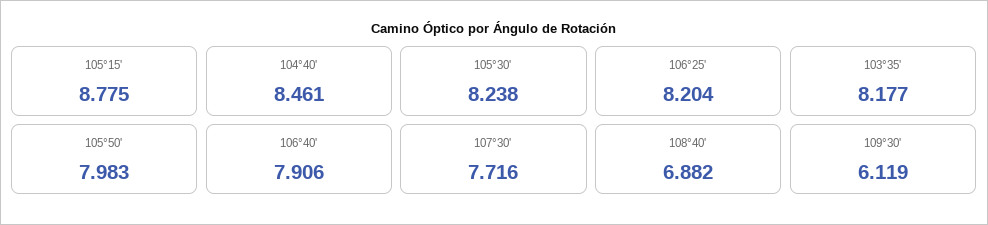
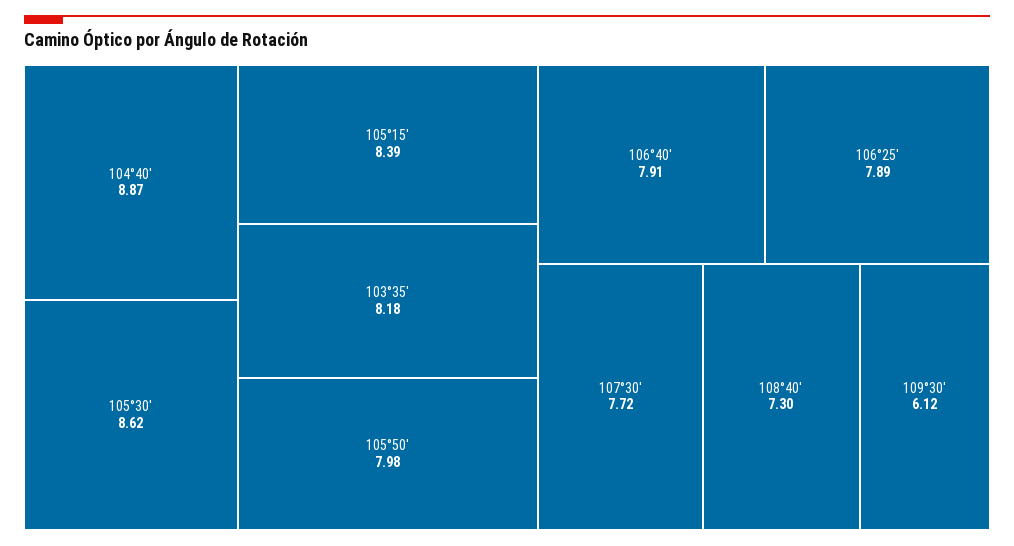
105°15': 8.775 -> 8.39
104°40': 8.461 -> 8.87
105°30': 8.238 -> 8.62
106°25': 8.204 -> 7.89
108°40': 6.882 -> 7.3

